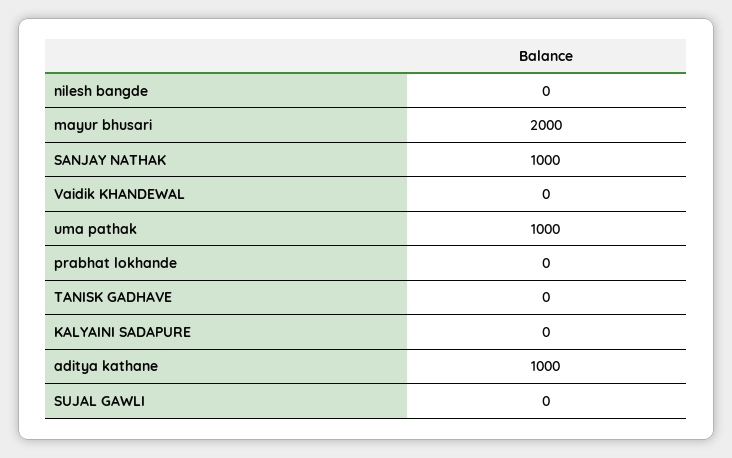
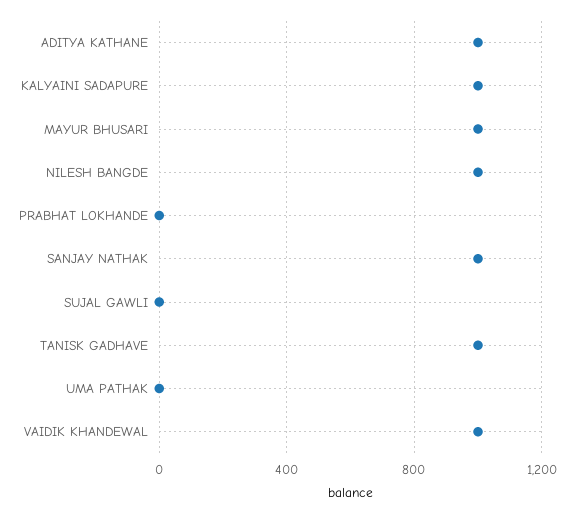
nilesh bangde: 0 -> 1000
mayur bhusari: 2000 -> 1000
Vaidik KHANDEWAL: 0 -> 1000
uma pathak: 1000 -> 0
TANISK GADHAVE: 0 -> 1000
KALYAINI SADAPURE: 0 -> 1000

